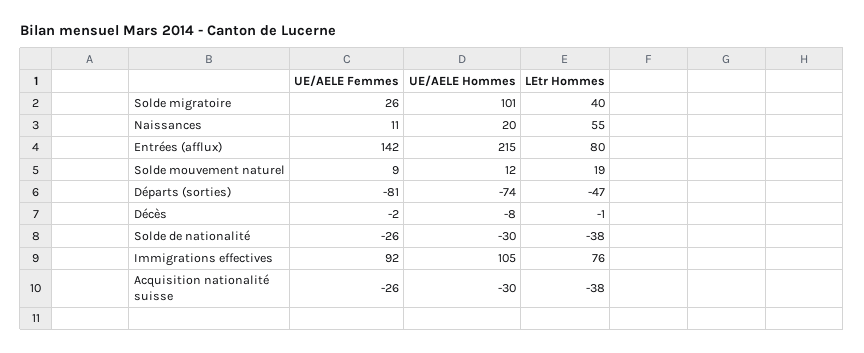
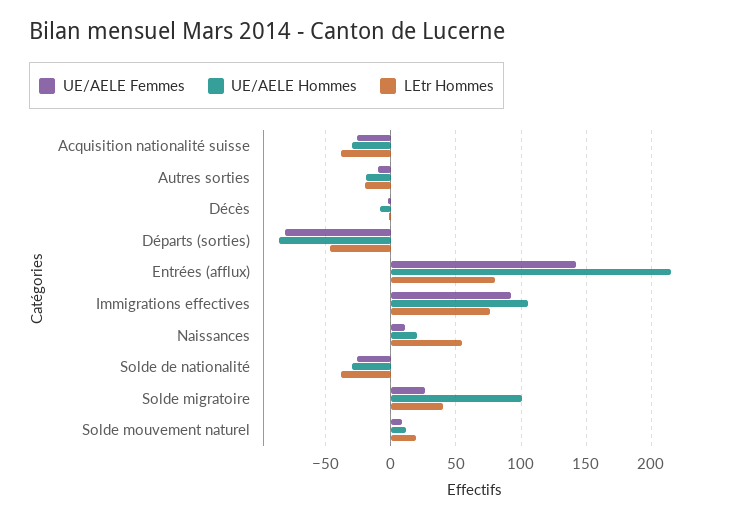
UE/AELE Hommes, Départs (sorties): -74 -> -85
UE/AELE Femmes, Autres sorties: none -> -10
UE/AELE Hommes, Autres sorties: none -> -20
LEtr Hommes, Autres sorties: none -> -20

